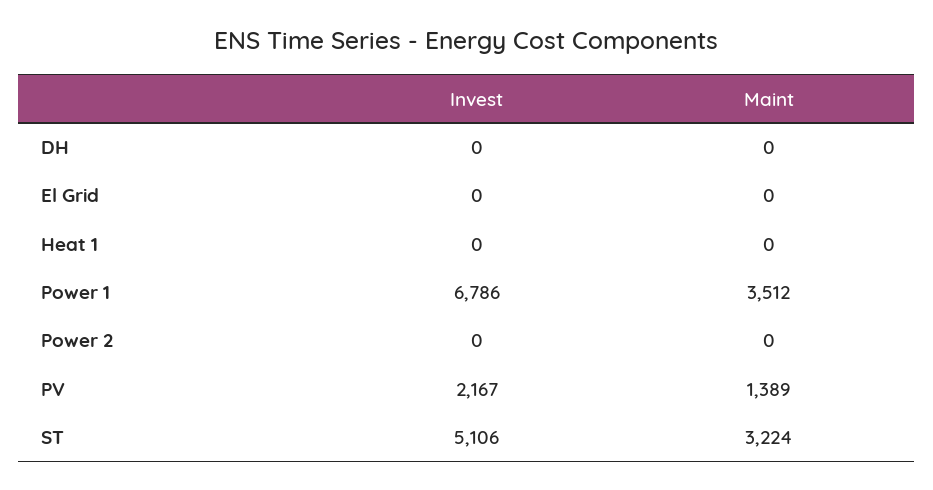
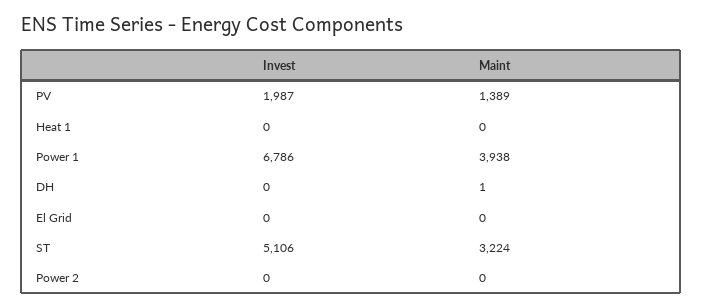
Maint, DH: 0 -> 1
Maint, Power 1: 3512 -> 3938
Invest, PV: 2167 -> 1987

